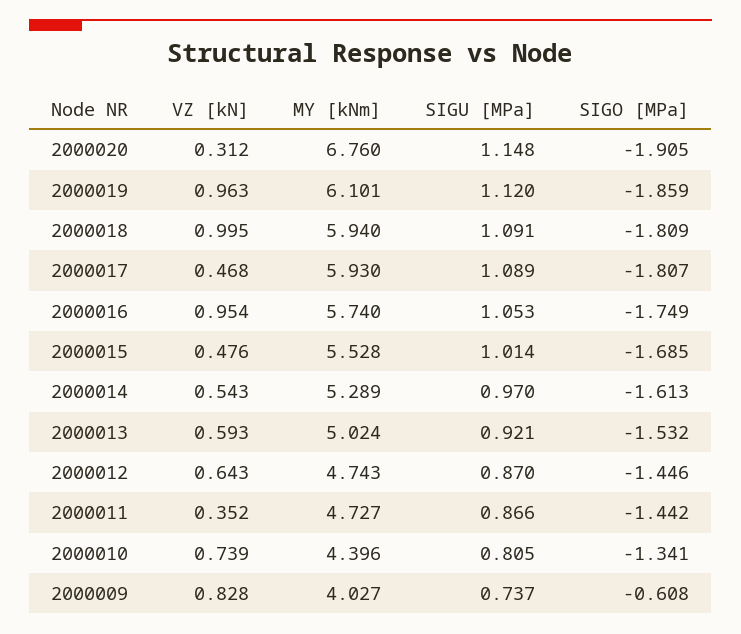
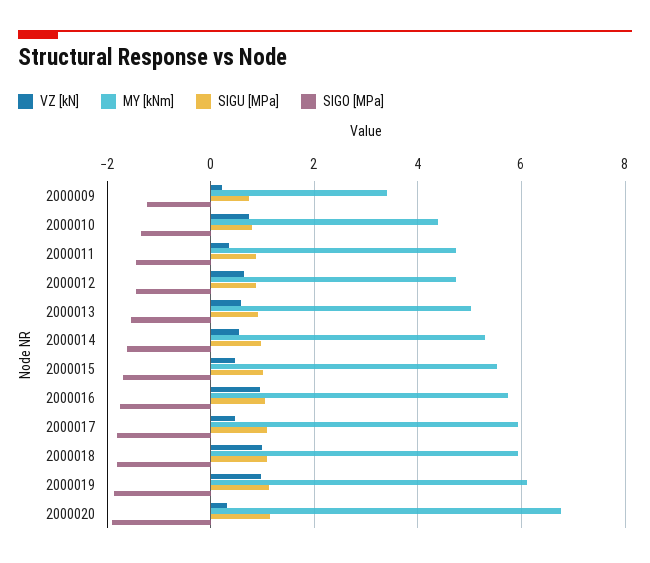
VZ [kN], 2000009: 0.828 -> 0.2
MY [kNm], 2000009: 4.027 -> 3.4
SIGO [MPa], 2000009: -0.608 -> -1.2

